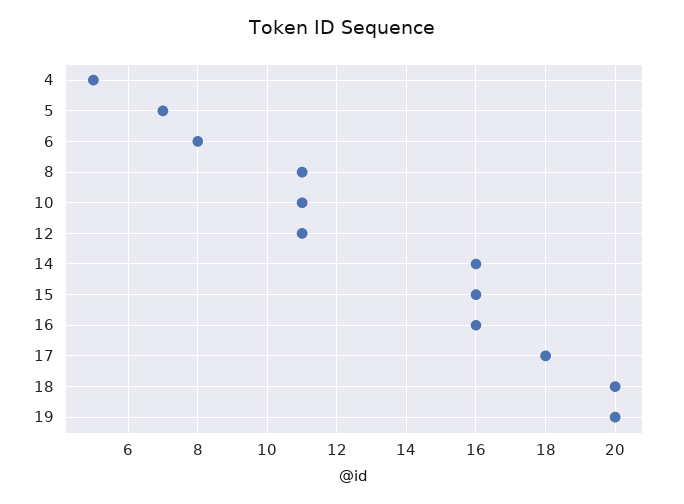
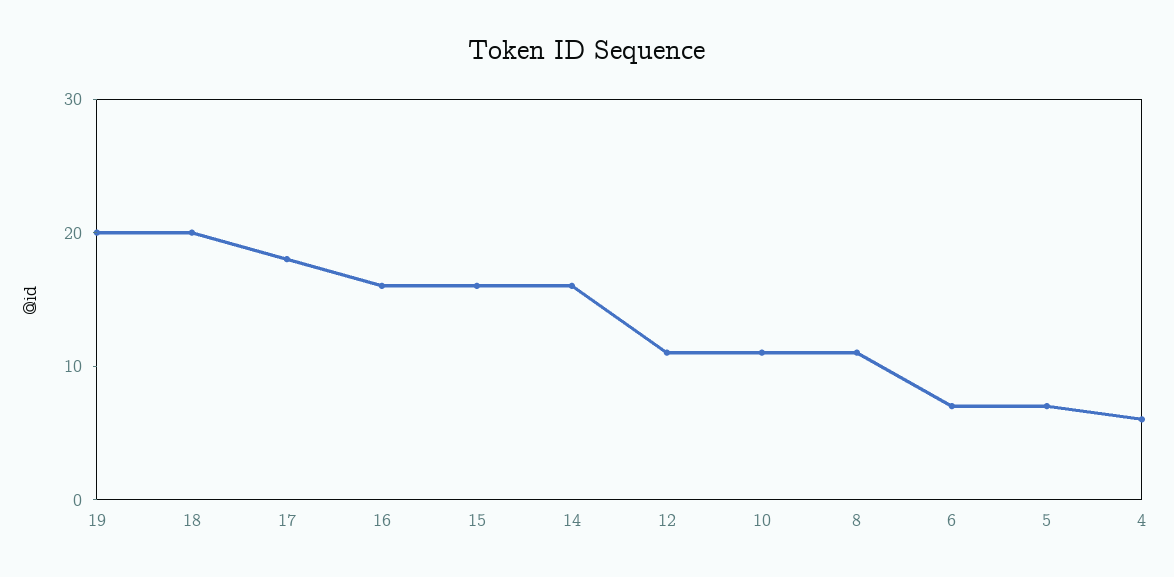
4: 5 -> 6
6: 8 -> 7

